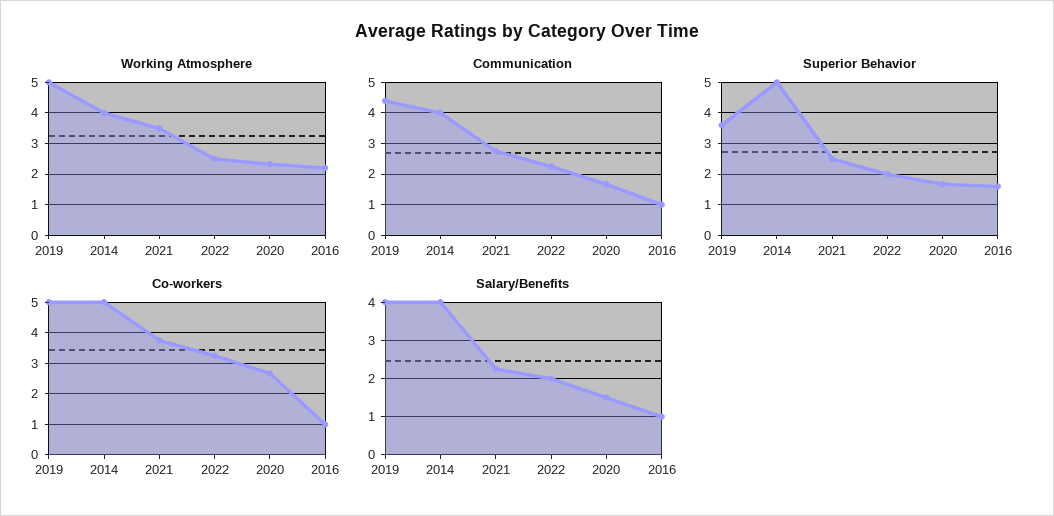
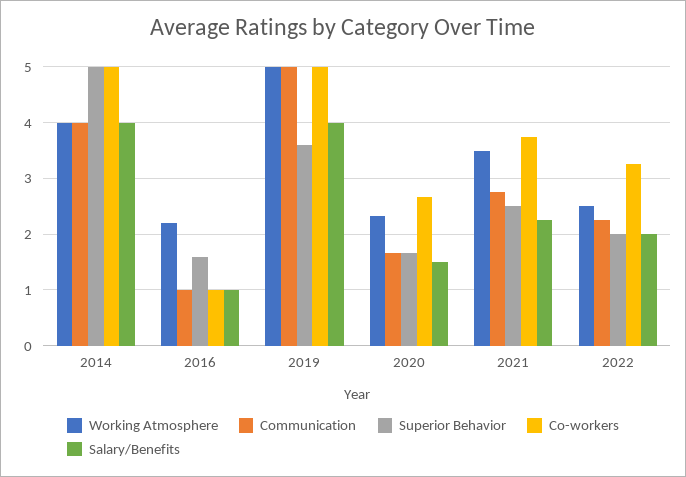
Communication, 2019: 4.4 -> 5

